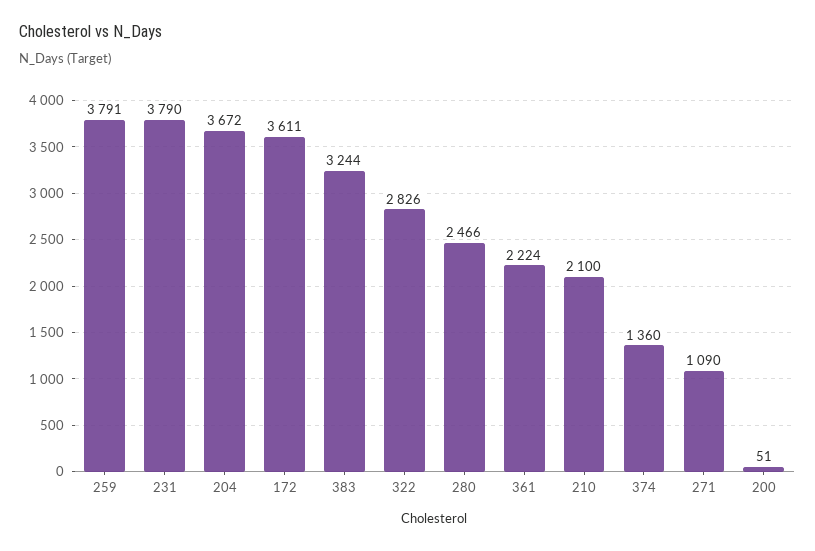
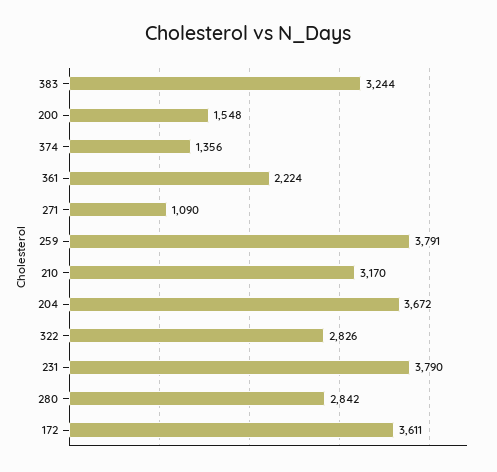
280: 2466 -> 2842
210: 2100 -> 3170
374: 1360 -> 1356
200: 51 -> 1548

